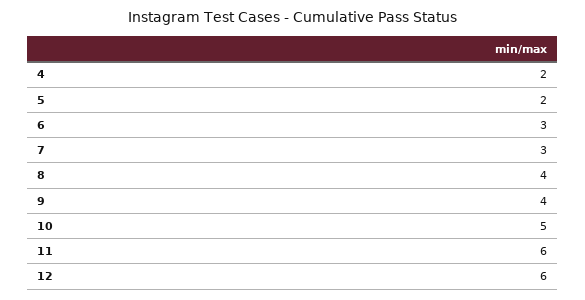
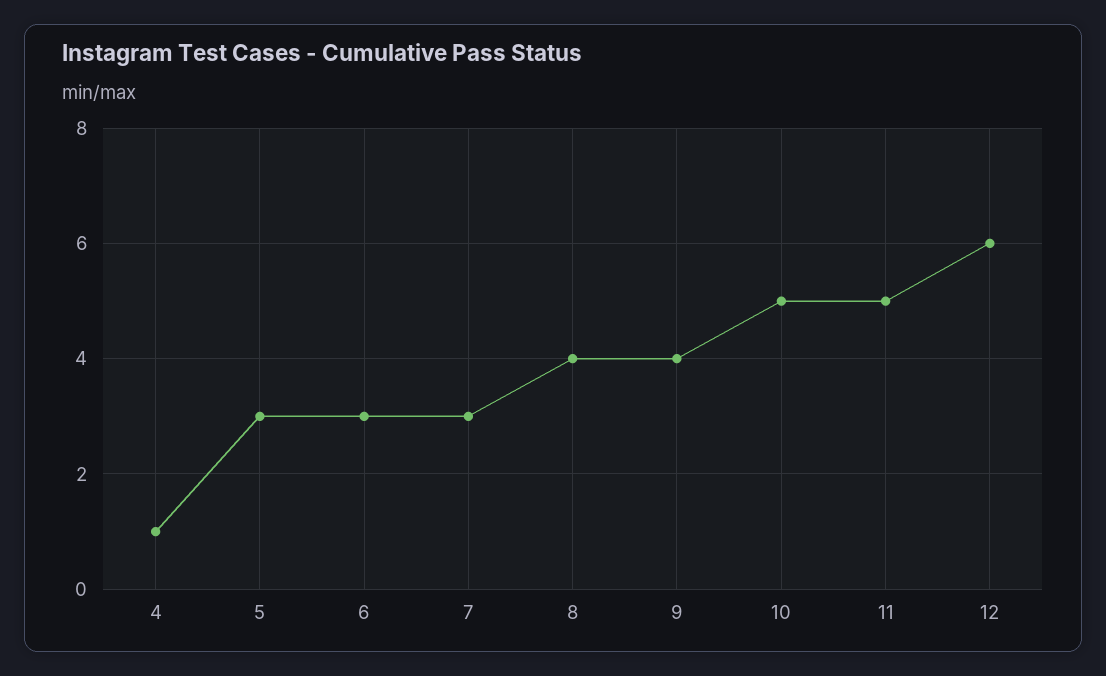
4: 2 -> 1
5: 2 -> 3
11: 6 -> 5

